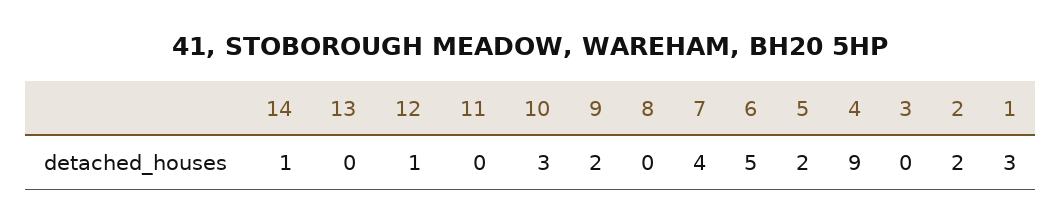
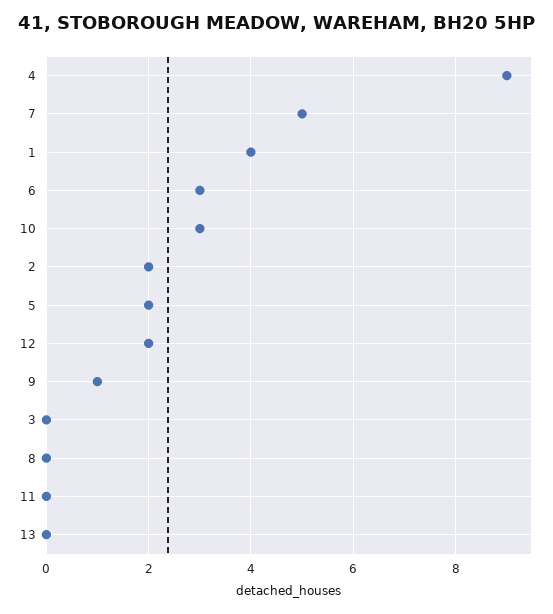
14: 1 -> none
12: 1 -> 2
9: 2 -> 1
7: 4 -> 5
6: 5 -> 3
1: 3 -> 4

